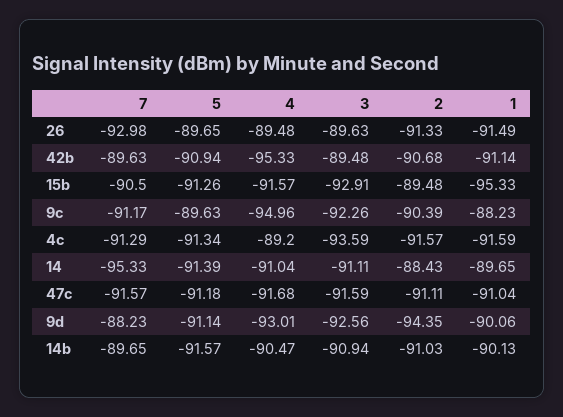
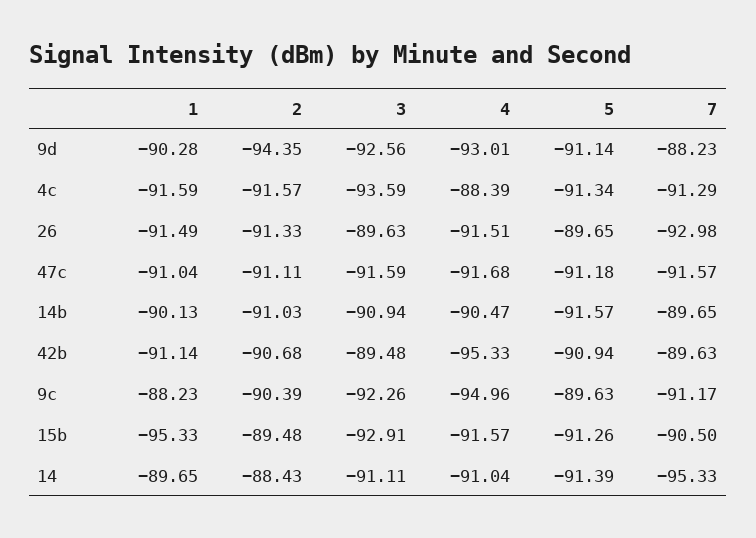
4, 26: -89.48 -> -91.51
4, 4c: -89.2 -> -88.39
1, 9d: -90.06 -> -90.28

